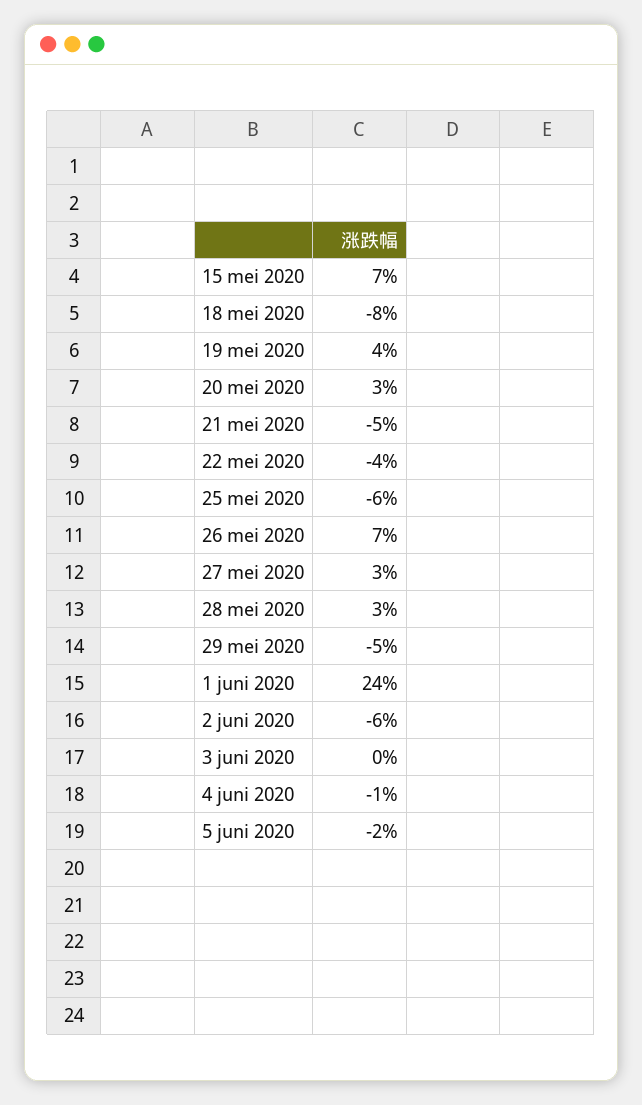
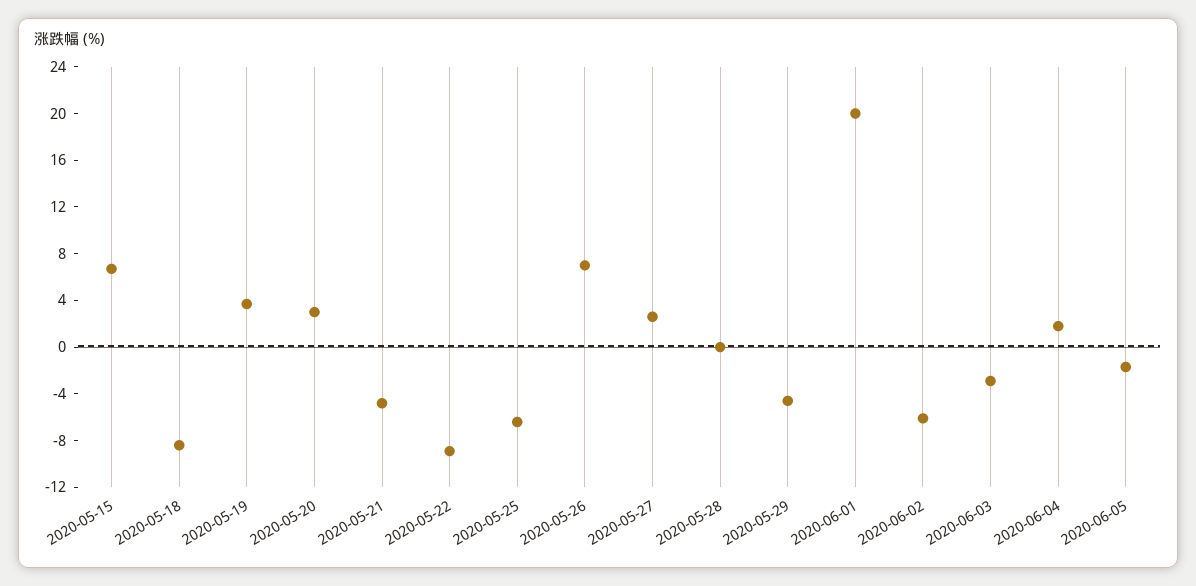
22 mei 2020: -4 -> -9
28 mei 2020: 3 -> 0
1 juni 2020: 24 -> 20
3 juni 2020: 0 -> -3
4 juni 2020: -1 -> 2

